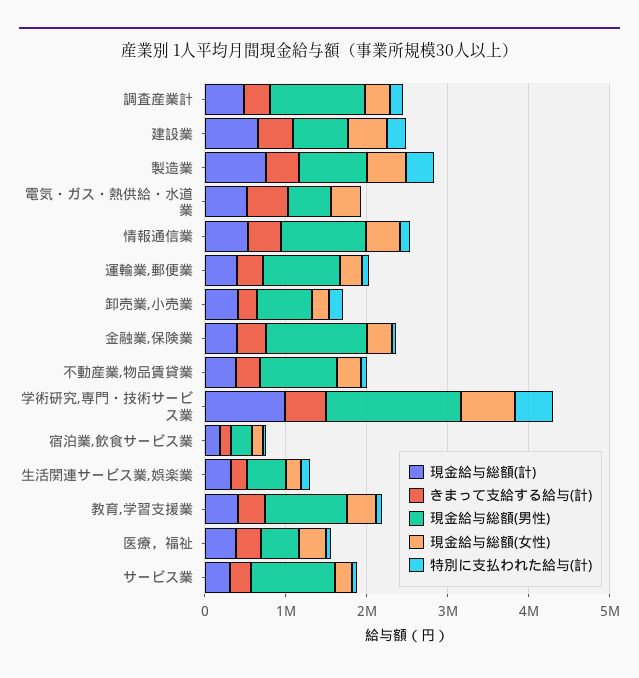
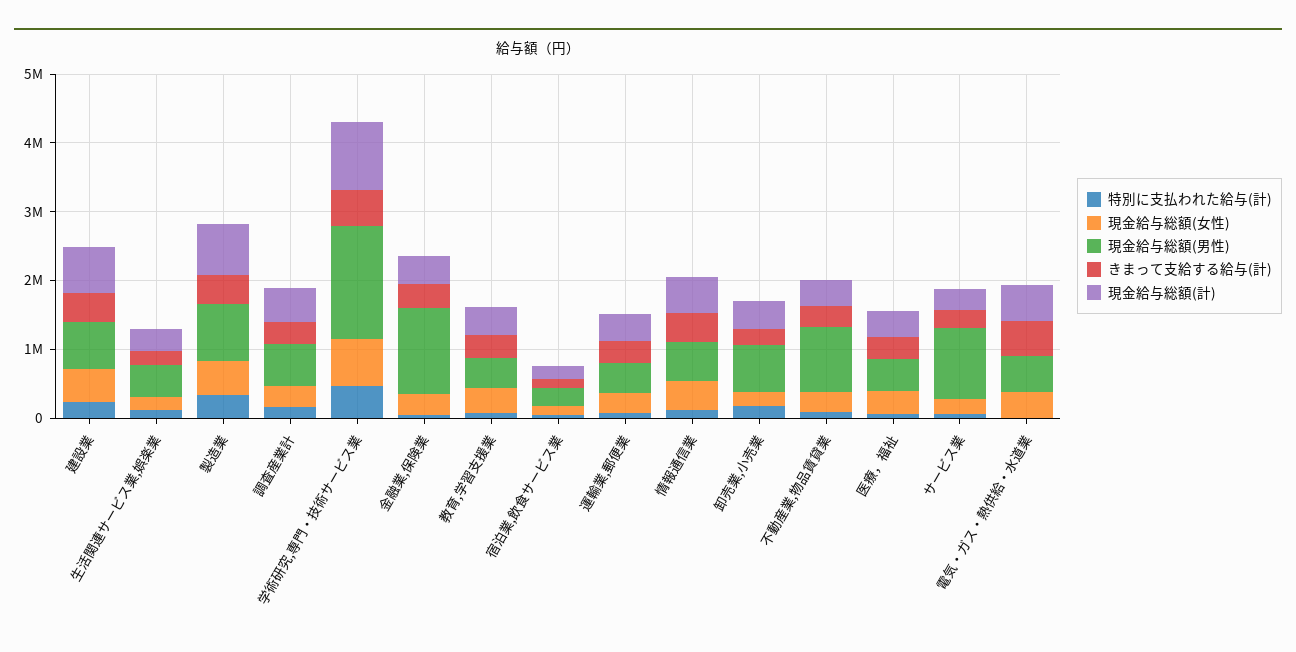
現金給与総額(男性), 調査産業計: 1200000 -> 600000
現金給与総額(男性), 情報通信業: 1000000 -> 600000
現金給与総額(男性), 運輸業,郵便業: 1000000 -> 400000
現金給与総額(男性), 教育,学習支援業: 1000000 -> 400000

